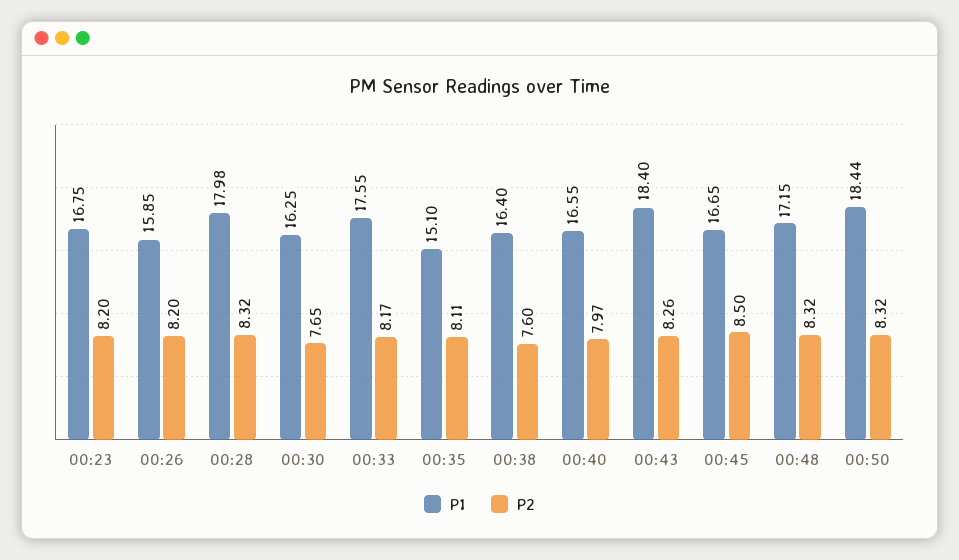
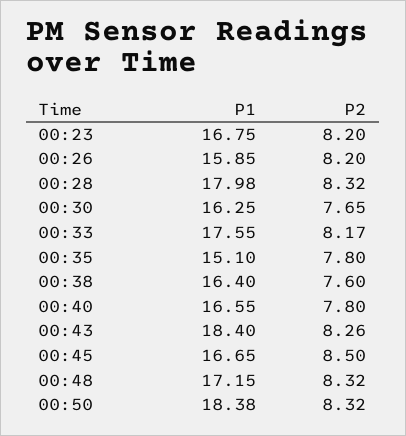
P2, 00:35: 8.11 -> 7.8
P2, 00:40: 7.97 -> 7.8
P1, 00:50: 18.44 -> 18.38

